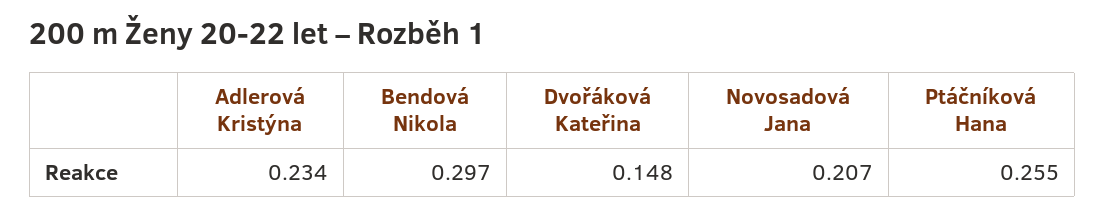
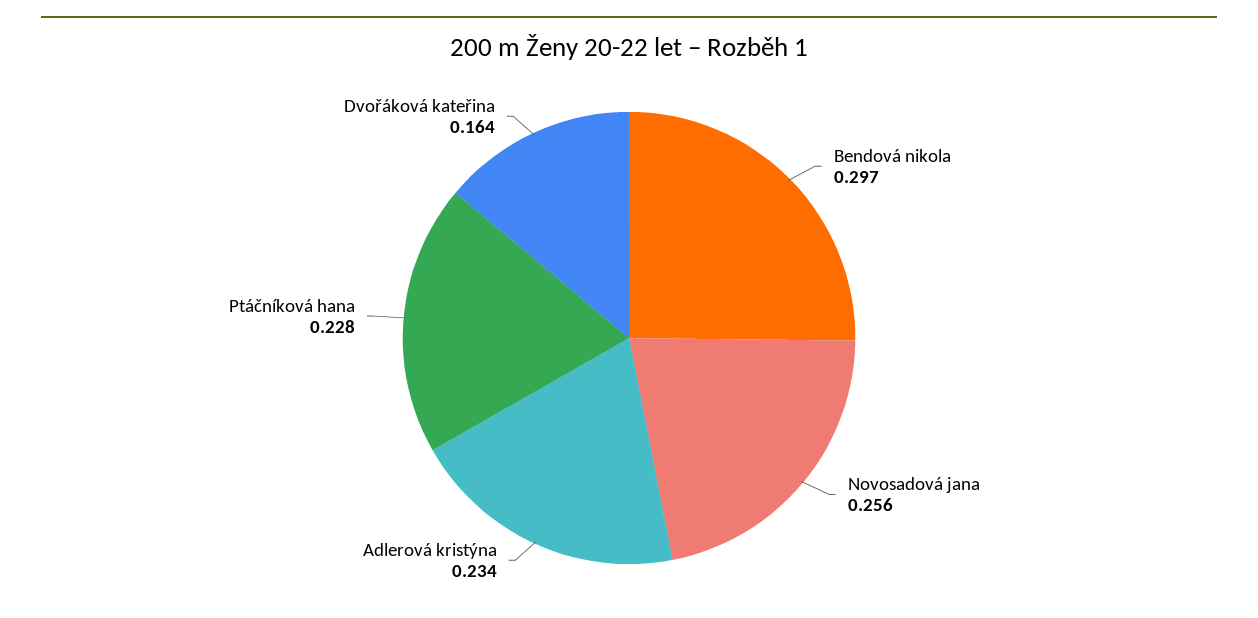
Dvořáková Kateřina: 0.148 -> 0.164
Novosadová Jana: 0.207 -> 0.256
Ptáčníková Hana: 0.255 -> 0.228

